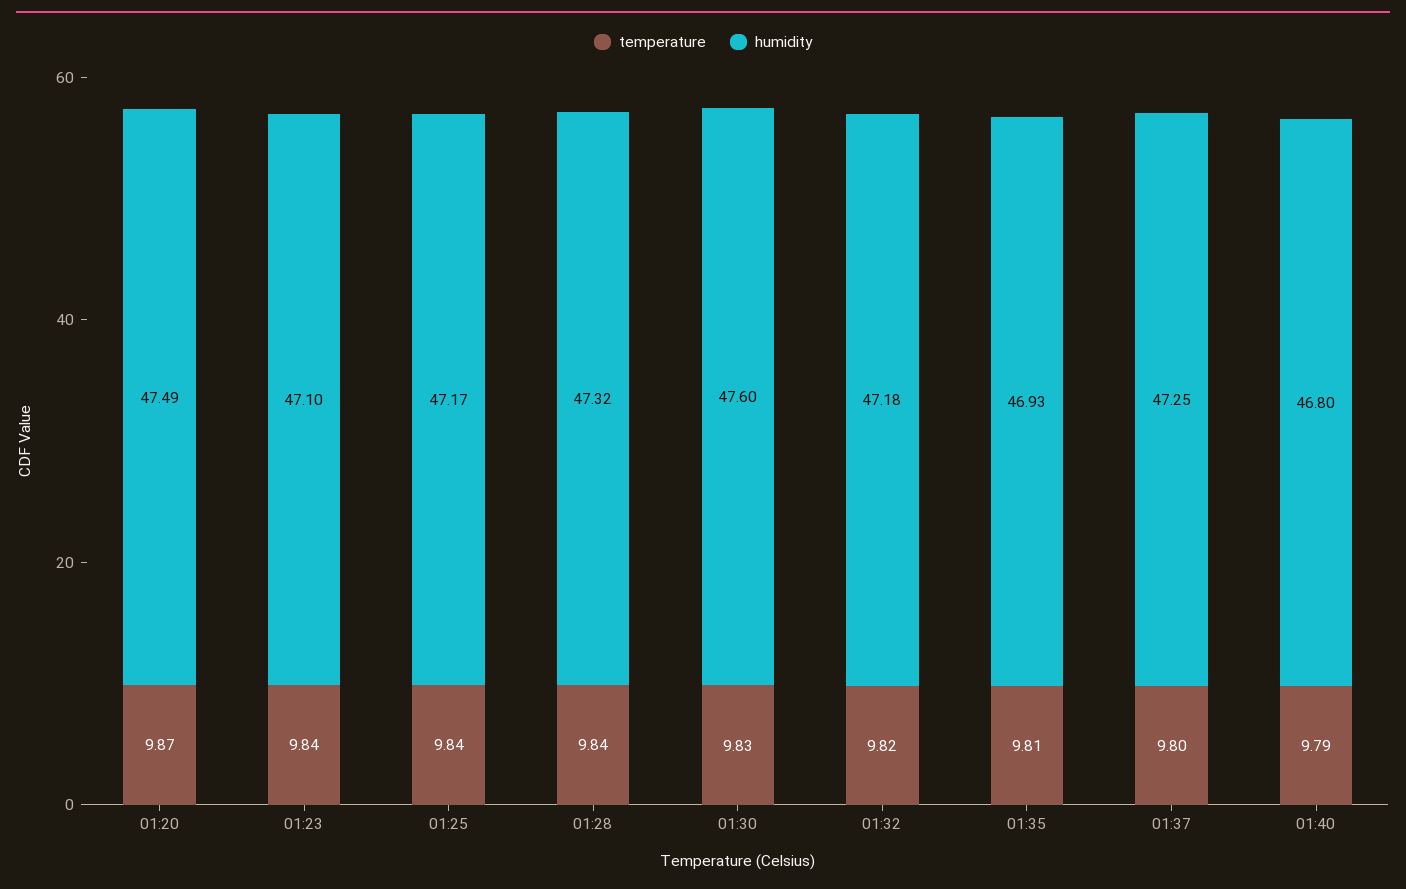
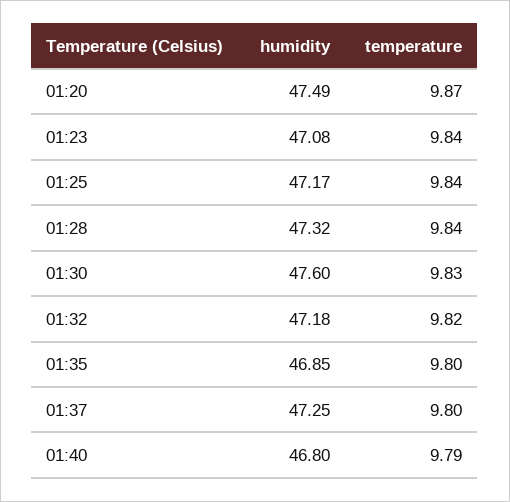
humidity, 01:23: 47.1 -> 47.08
temperature, 01:35: 9.81 -> 9.8
humidity, 01:35: 46.93 -> 46.85

